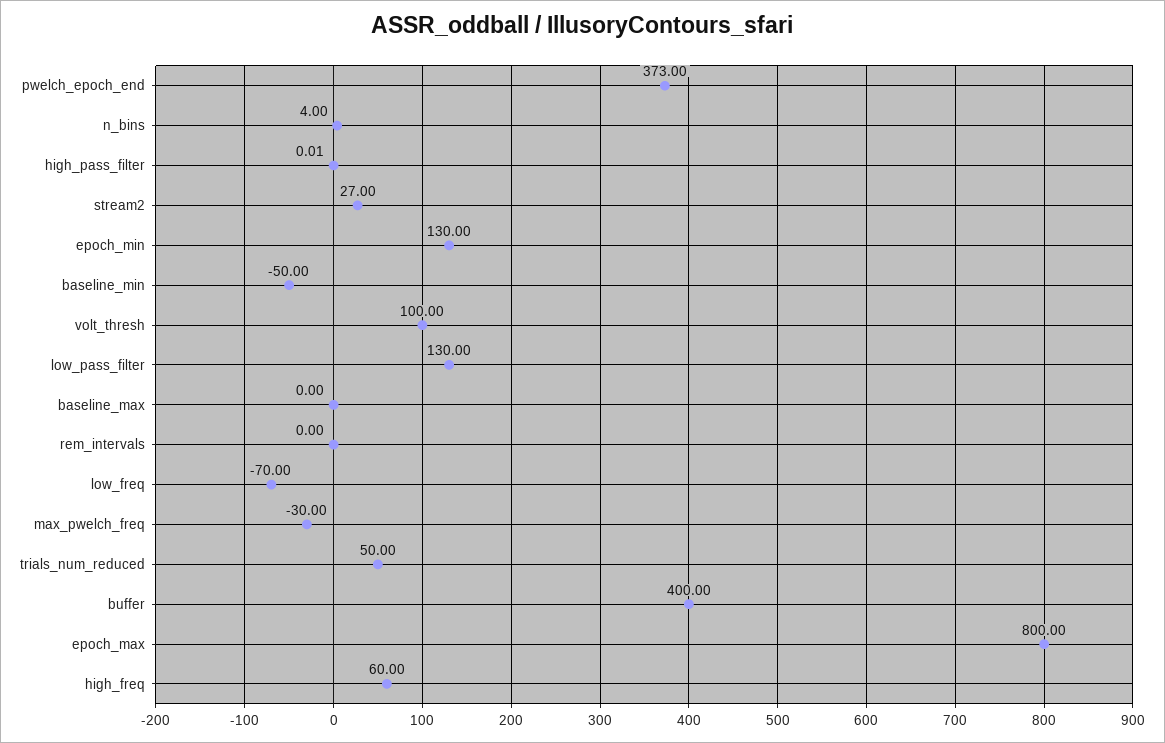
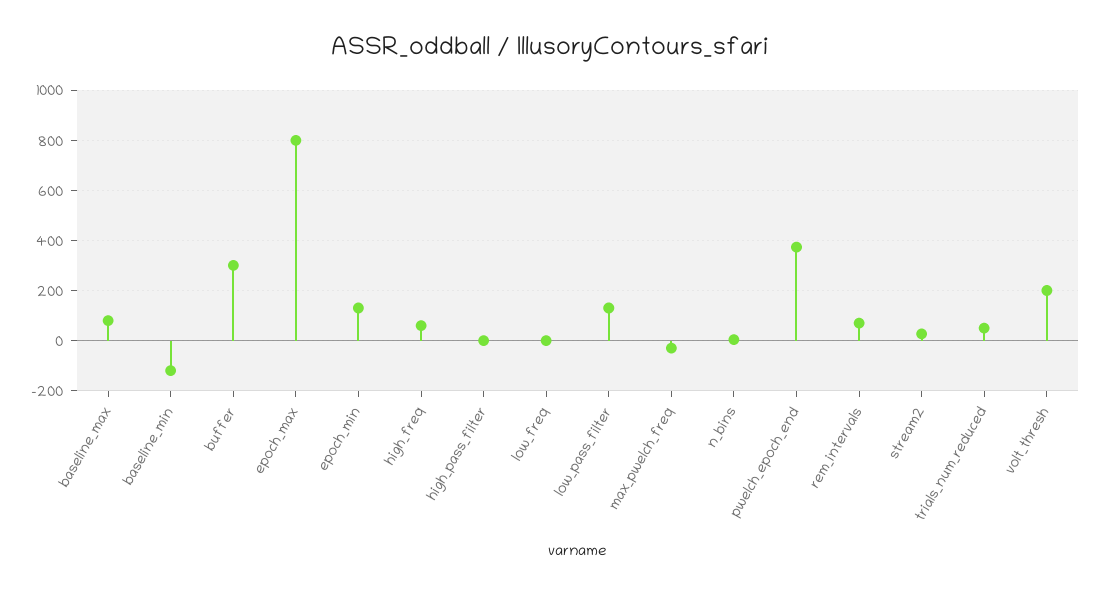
baseline_min: -50 -> -125
volt_thresh: 100 -> 200
baseline_max: 0 -> 75
rem_intervals: 0 -> 75
low_freq: -70 -> 0
buffer: 400 -> 300

